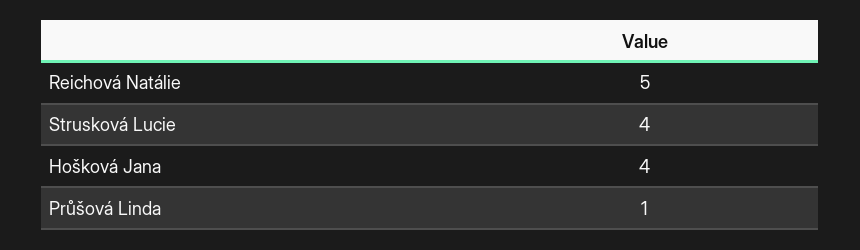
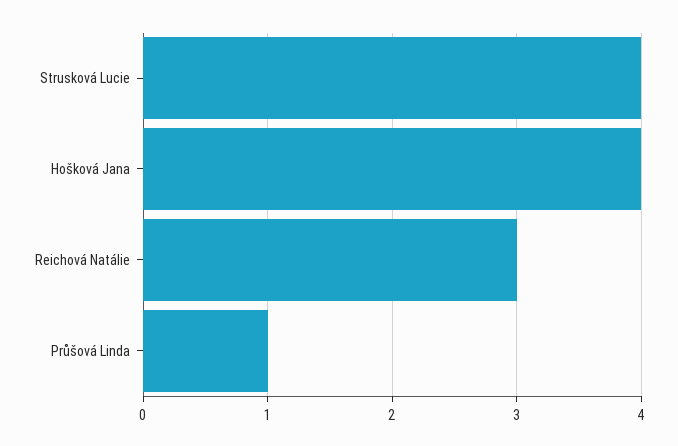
Reichová Natálie: 5 -> 3

